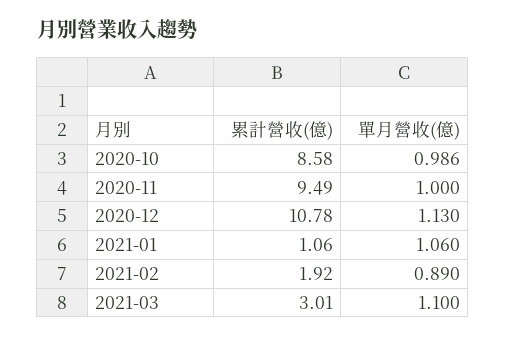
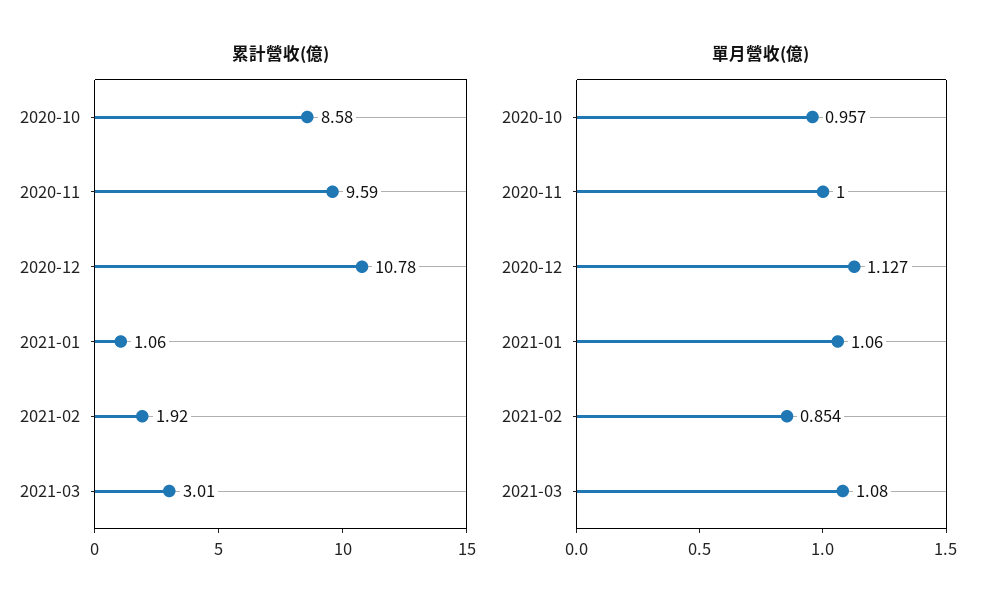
單月營收(億), 2020-10: 0.986 -> 0.957
累計營收(億), 2020-11: 9.49 -> 9.59
單月營收(億), 2020-12: 1.13 -> 1.127
單月營收(億), 2021-02: 0.89 -> 0.854
單月營收(億), 2021-03: 1.1 -> 1.08

